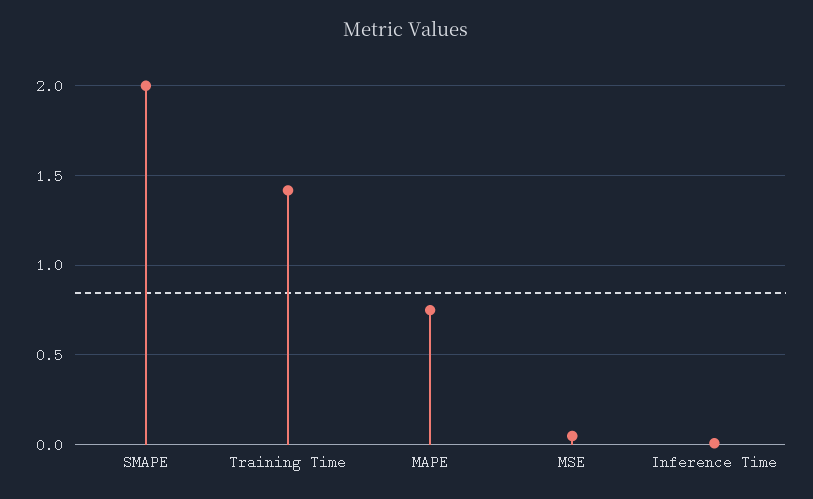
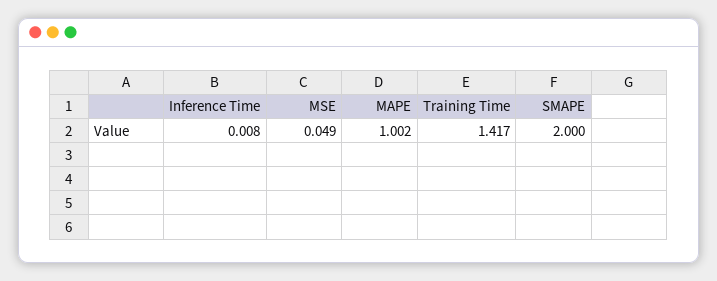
MAPE: 0.75 -> 1.002

